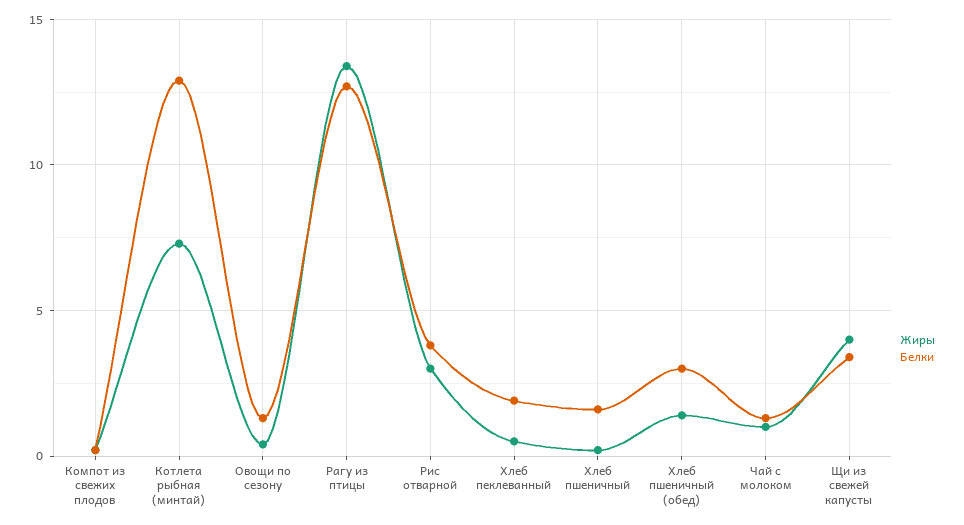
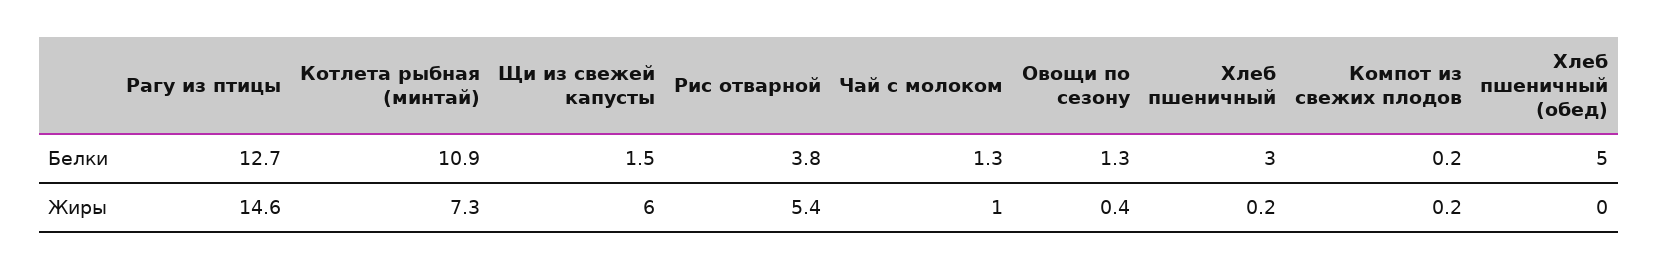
Белки, Котлета рыбная (минтай): 13 -> 10.9
Жиры, Рагу из птицы: 13.5 -> 14.6
Жиры, Рис отварной: 3 -> 5.4
Жиры, Хлеб пеклеванный: 0.5 -> none
Белки, Хлеб пеклеванный: 2 -> none
Белки, Хлеб пшеничный: 1.5 -> 3
Жиры, Хлеб пшеничный (обед): 1.5 -> 0
Белки, Хлеб пшеничный (обед): 3 -> 5
Жиры, Щи из свежей капусты: 4 -> 6
Белки, Щи из свежей капусты: 3.5 -> 1.5

